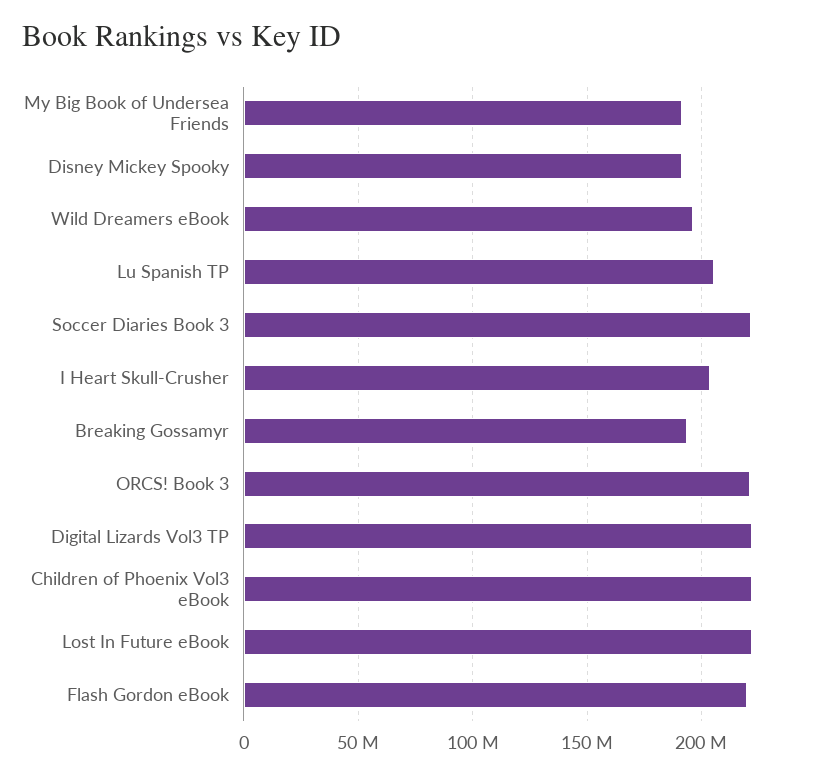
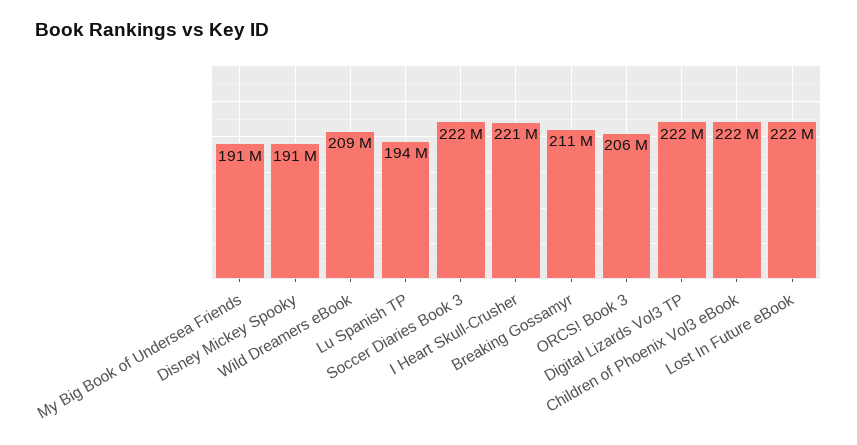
Wild Dreamers eBook: 195000000 -> 209000000
Lu Spanish TP: 205000000 -> 194000000
I Heart Skull-Crusher: 205000000 -> 221000000
Breaking Gossamyr: 195000000 -> 211000000
ORCS! Book 3: 220000000 -> 206000000
Flash Gordon eBook: 220000000 -> none

